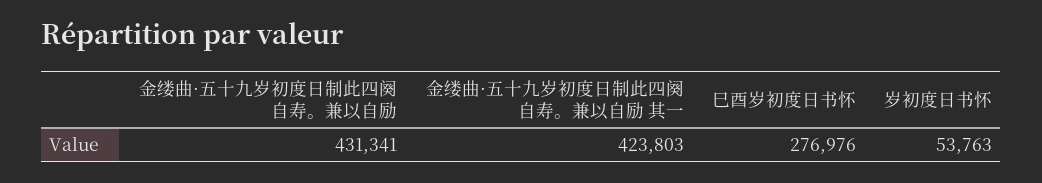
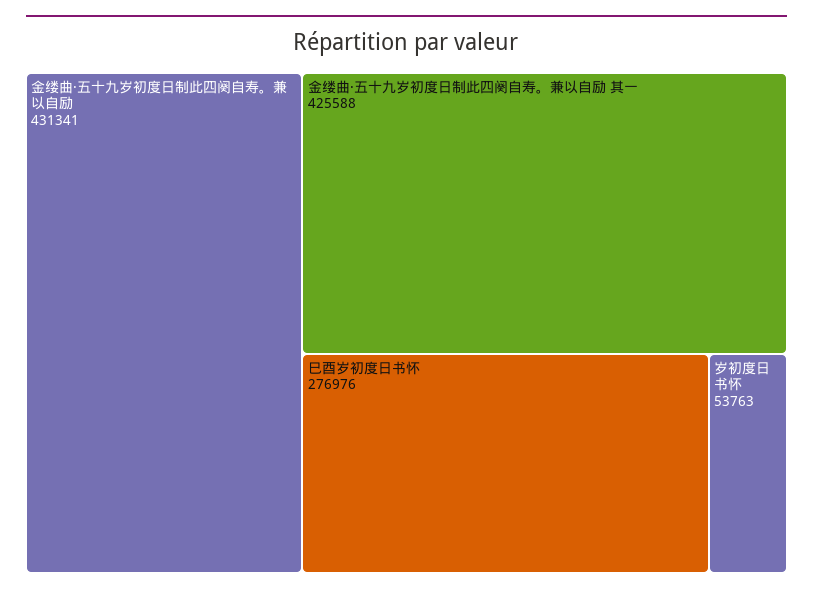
金缕曲·五十九岁初度日制此四阕自寿。兼以自励 其一: 423803 -> 425588

